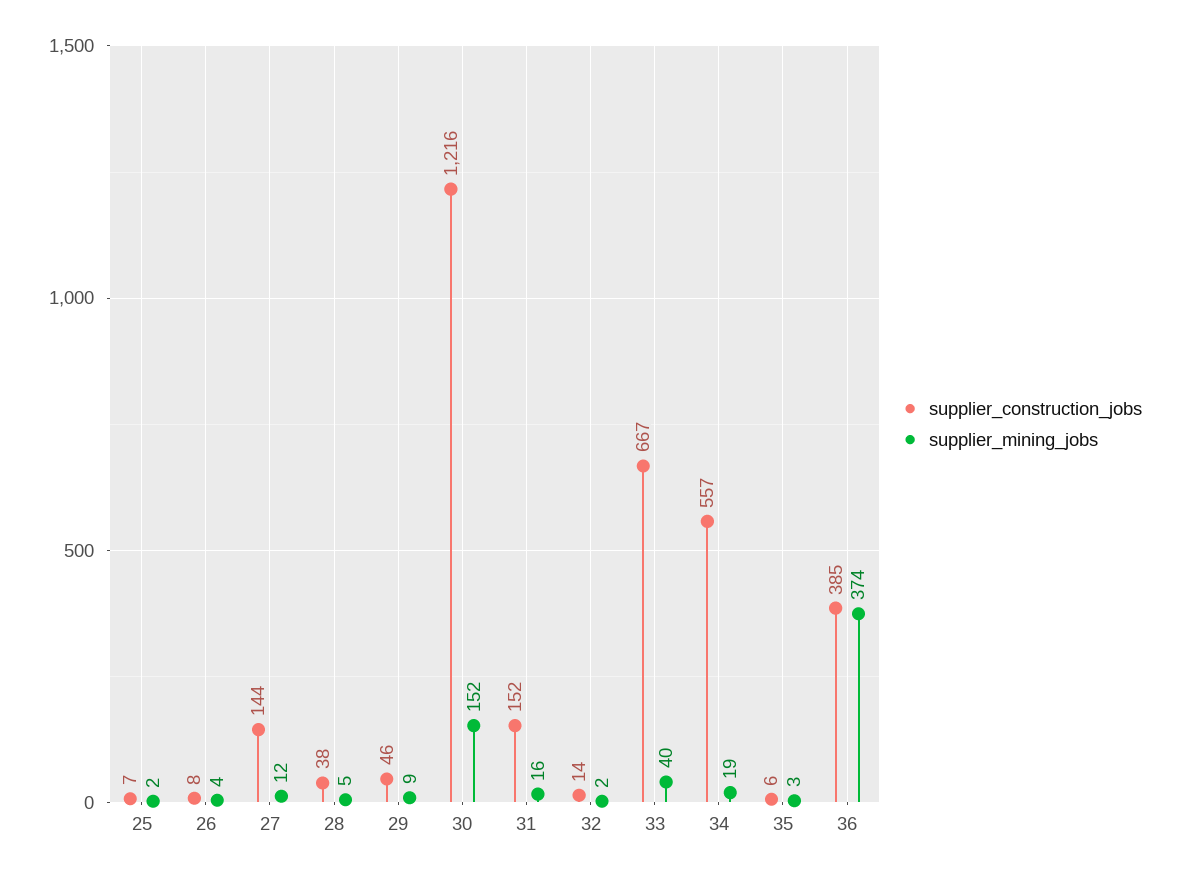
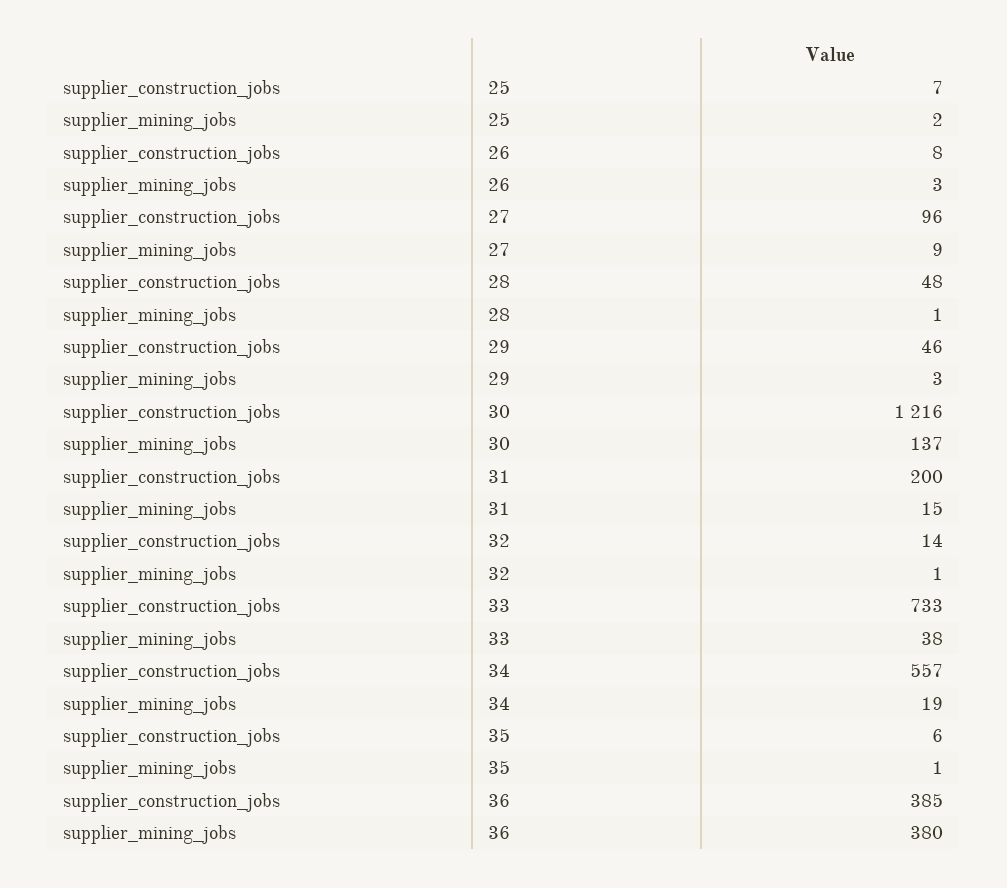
supplier_mining_jobs, 26: 4 -> 3
supplier_construction_jobs, 27: 144 -> 96
supplier_mining_jobs, 27: 12 -> 9
supplier_construction_jobs, 28: 38 -> 48
supplier_mining_jobs, 28: 5 -> 1
supplier_mining_jobs, 29: 9 -> 3
supplier_mining_jobs, 30: 152 -> 137
supplier_construction_jobs, 31: 152 -> 200
supplier_mining_jobs, 31: 16 -> 15
supplier_mining_jobs, 32: 2 -> 1
supplier_construction_jobs, 33: 667 -> 733
supplier_mining_jobs, 33: 40 -> 38
supplier_mining_jobs, 35: 3 -> 1
supplier_mining_jobs, 36: 374 -> 380

